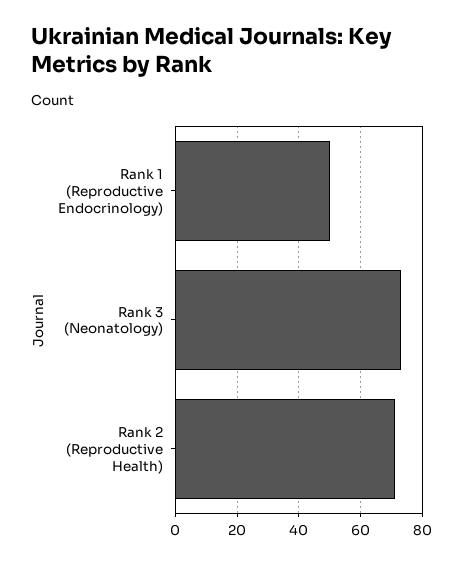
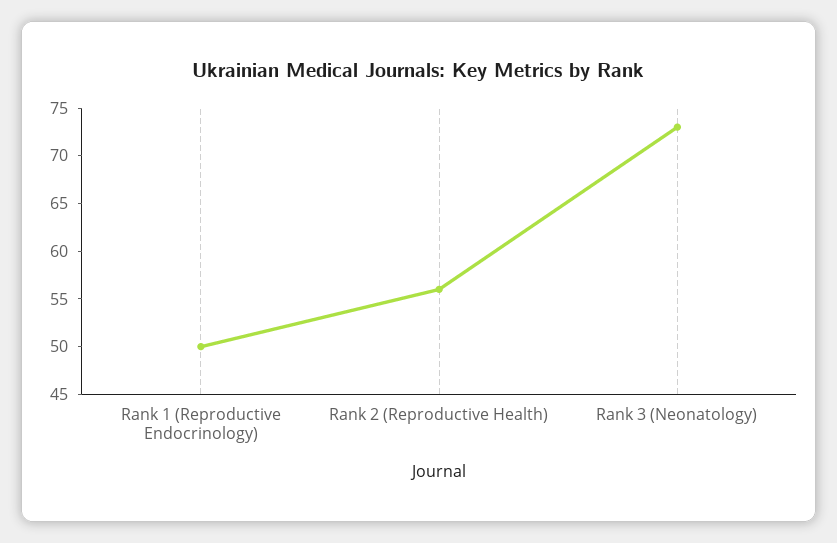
Rank 2 (Reproductive Health): 70 -> 56

